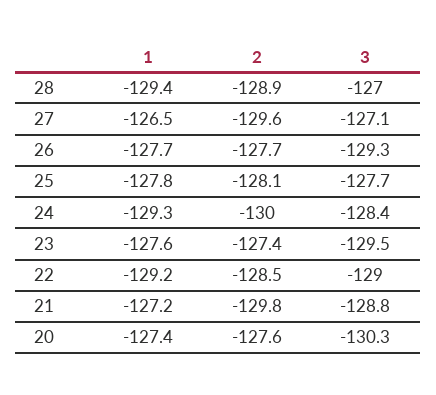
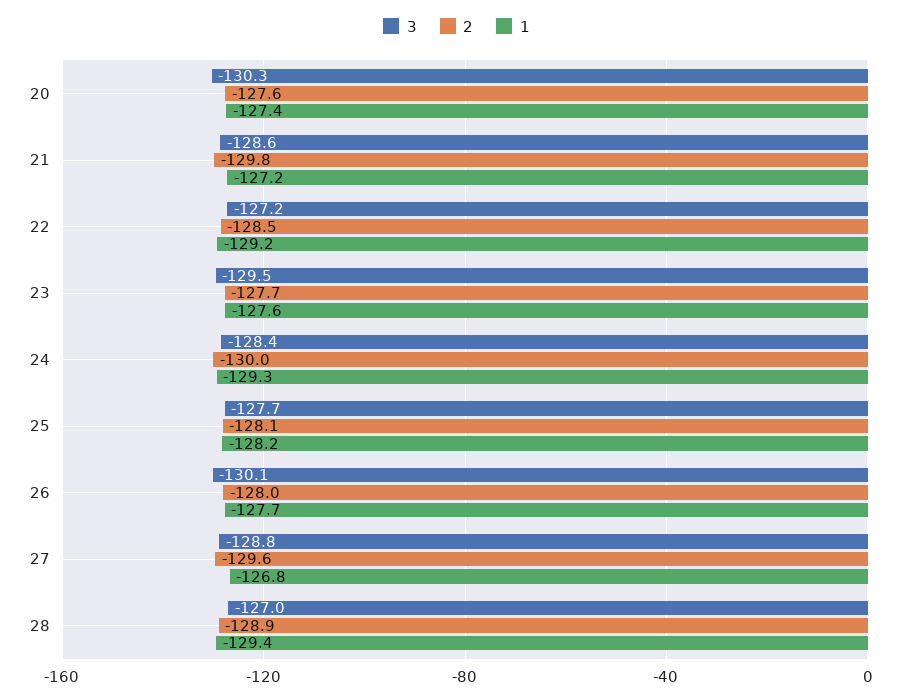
1, 27: -126.5 -> -126.8
3, 27: -127.1 -> -128.8
2, 26: -127.7 -> -128
3, 26: -129.3 -> -130.1
1, 25: -127.8 -> -128.2
2, 23: -127.4 -> -127.7
3, 22: -129 -> -127.2
3, 21: -128.8 -> -128.6

